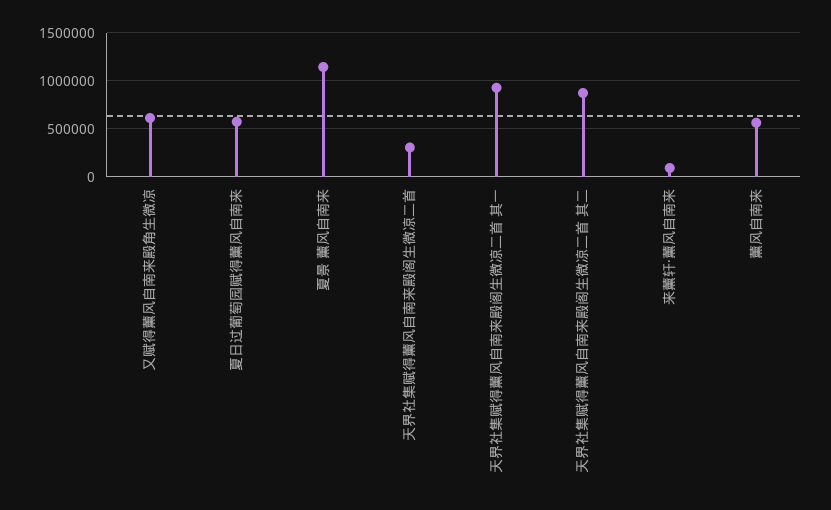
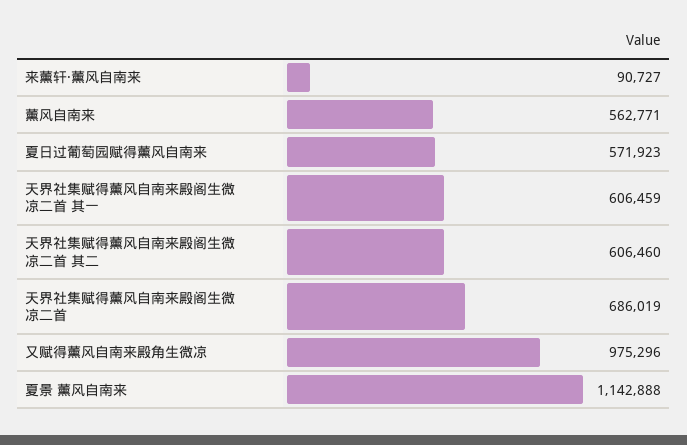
又赋得薰风自南来殿角生微凉: 600000 -> 975296
天界社集赋得薰风自南来殿阁生微凉二首: 300000 -> 686019
天界社集赋得薰风自南来殿阁生微凉二首 其一: 900000 -> 606459
天界社集赋得薰风自南来殿阁生微凉二首 其二: 900000 -> 606460

